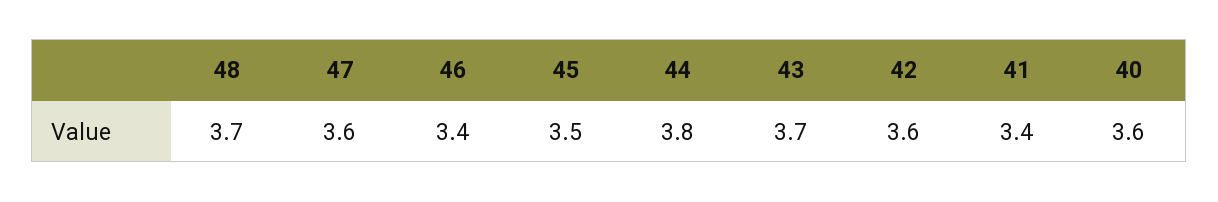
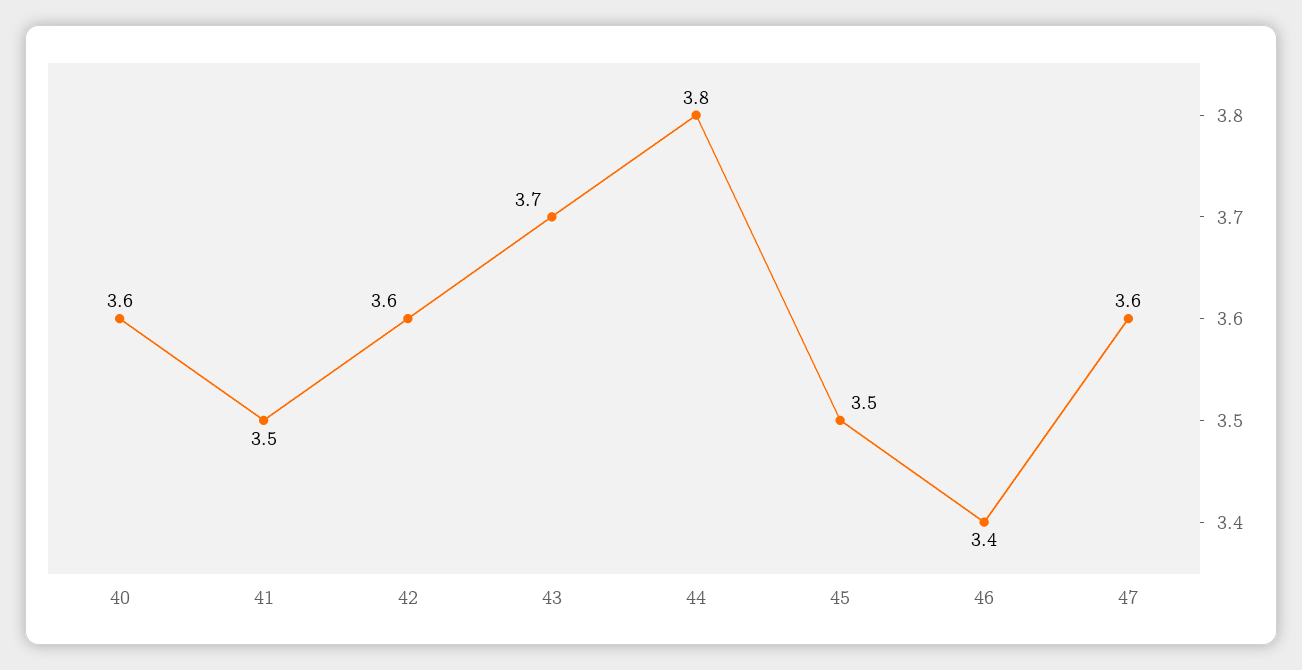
48: 3.7 -> none
41: 3.4 -> 3.5

